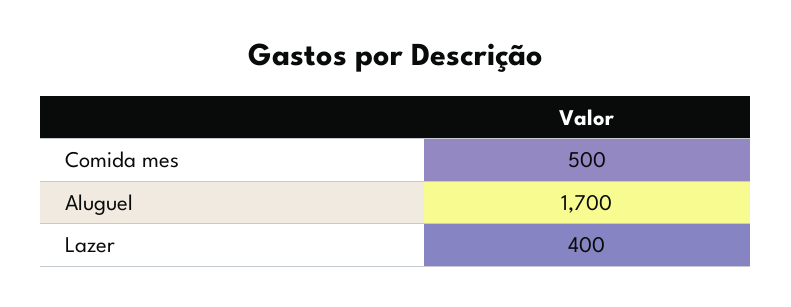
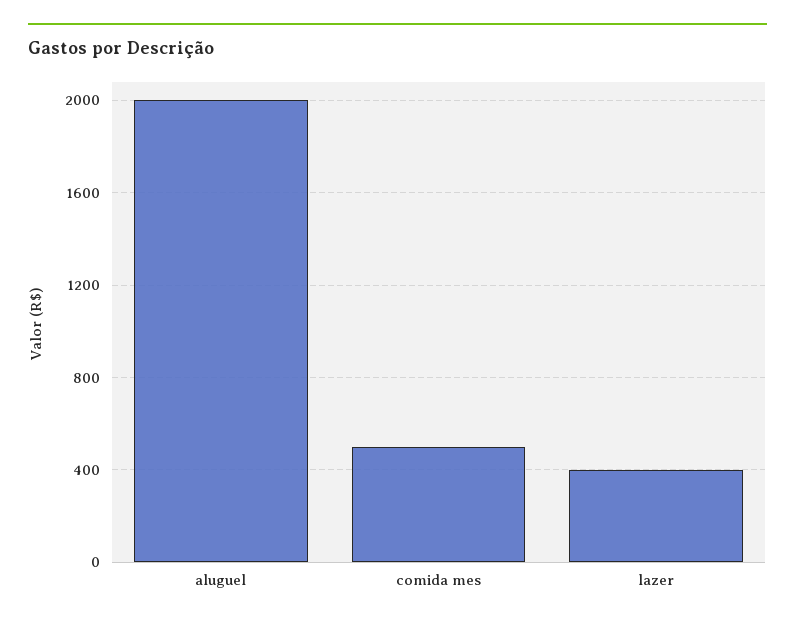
Aluguel: 1700 -> 2000

